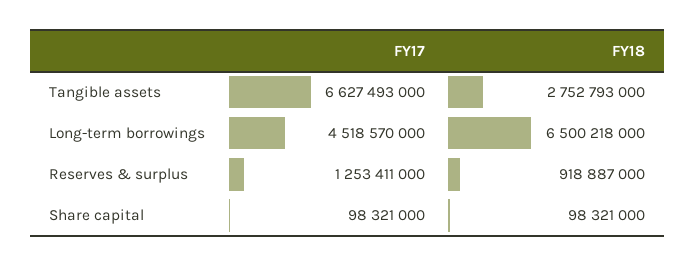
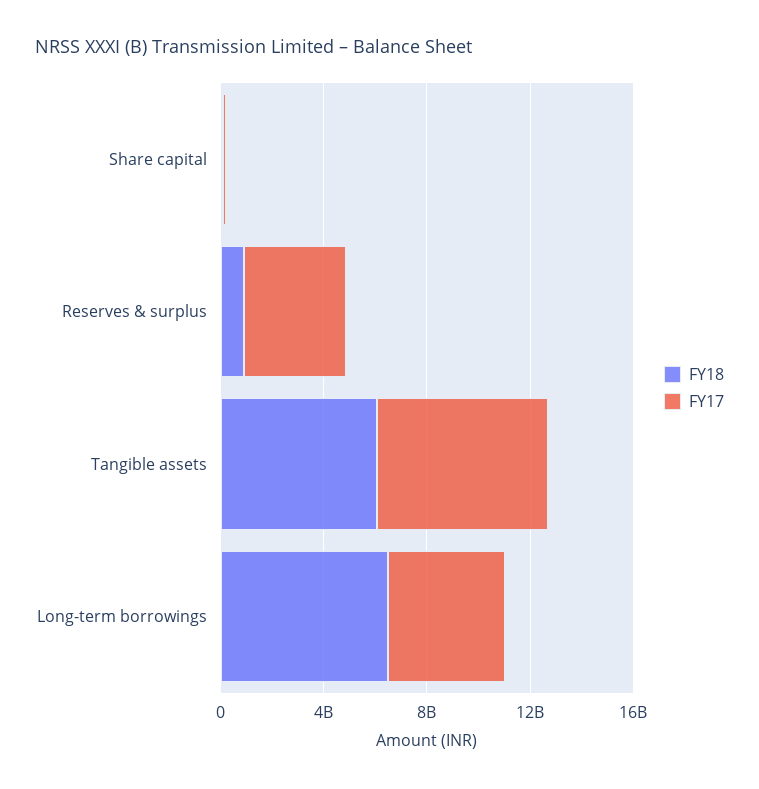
FY18, Tangible assets: 2752793000 -> 6000000000
FY17, Reserves & surplus: 1253411000 -> 4000000000

